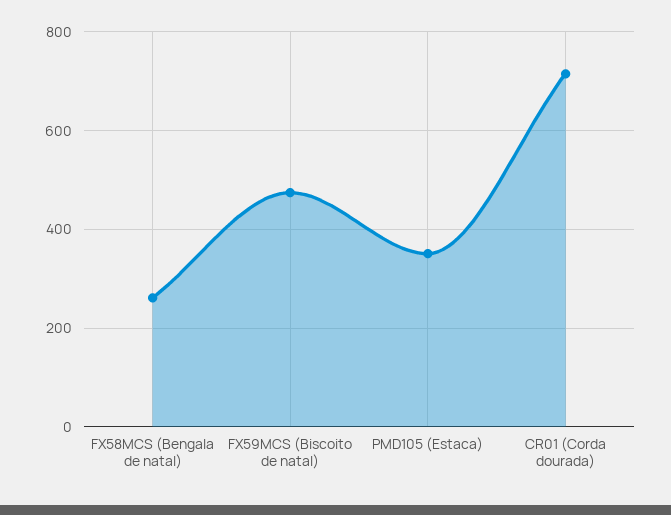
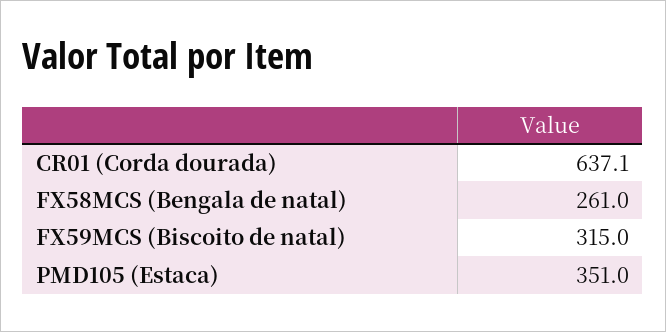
FX59MCS (Biscoito de natal): 480 -> 315
CR01 (Corda dourada): 720 -> 637.1

